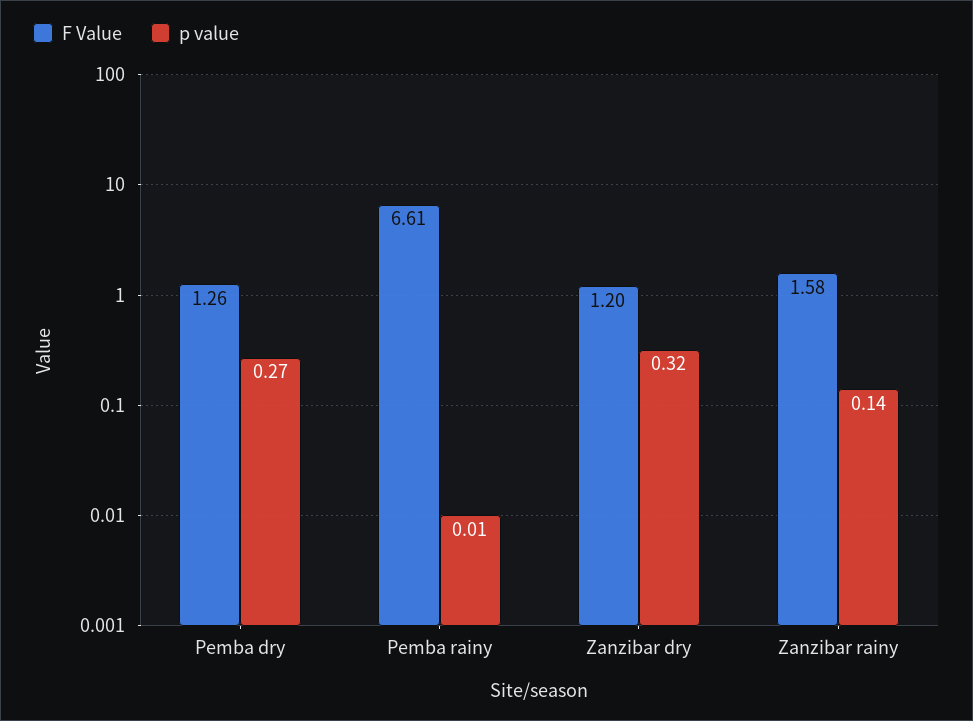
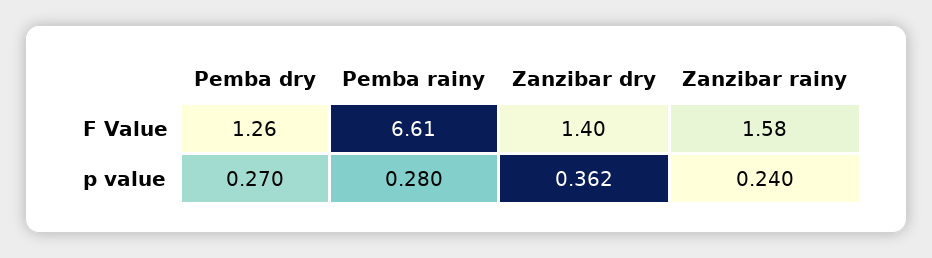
p value, Pemba rainy: 0.01 -> 0.28
F Value, Zanzibar dry: 1.2 -> 1.4
p value, Zanzibar dry: 0.32 -> 0.362
p value, Zanzibar rainy: 0.14 -> 0.24

